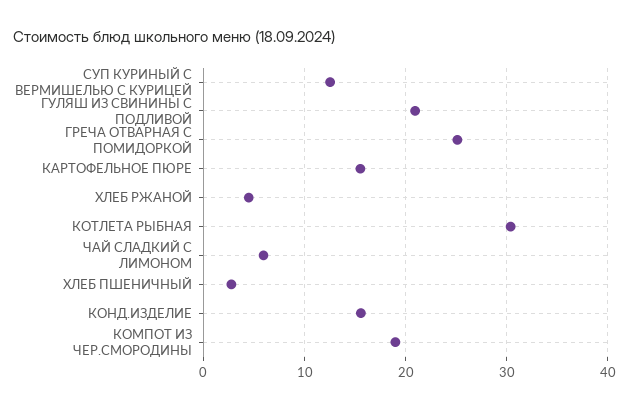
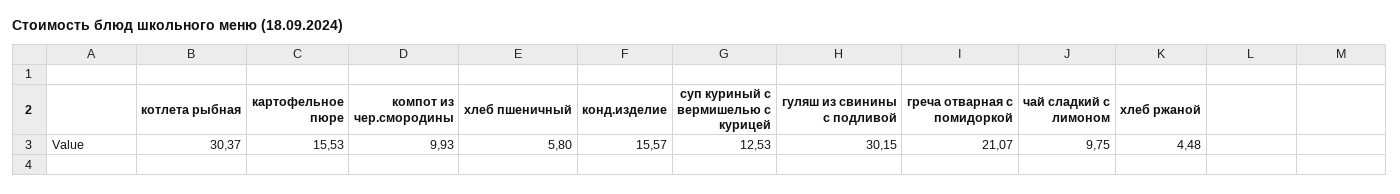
ГУЛЯШ ИЗ СВИНИНЫ С ПОДЛИВОЙ: 21 -> 30.15
ГРЕЧА ОТВАРНАЯ С ПОМИДОРКОЙ: 25 -> 21.07
ЧАЙ СЛАДКИЙ С ЛИМОНОМ: 6 -> 9.75
ХЛЕБ ПШЕНИЧНЫЙ: 3 -> 5.8
КОМПОТ ИЗ ЧЕР.СМОРОДИНЫ: 19 -> 9.93

